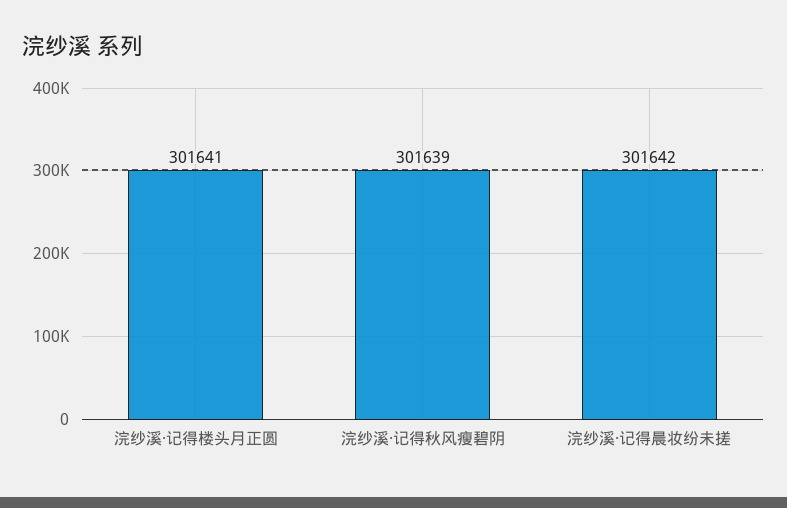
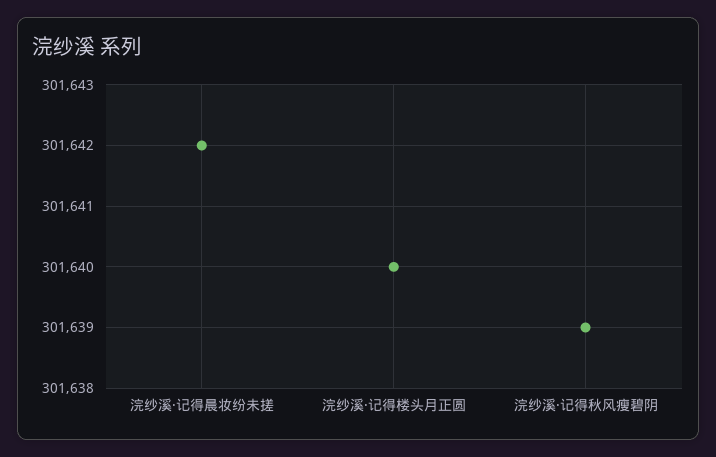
浣纱溪·记得楼头月正圆: 301641 -> 301640

